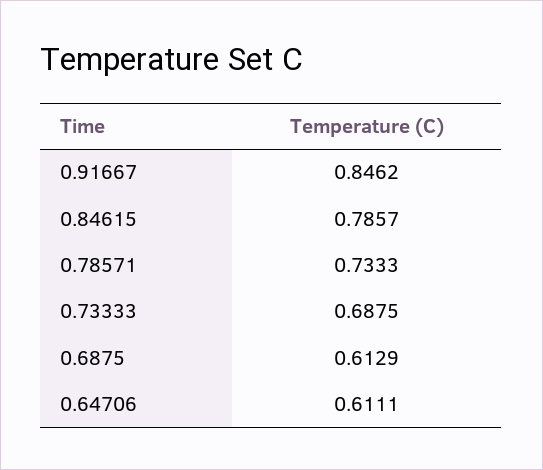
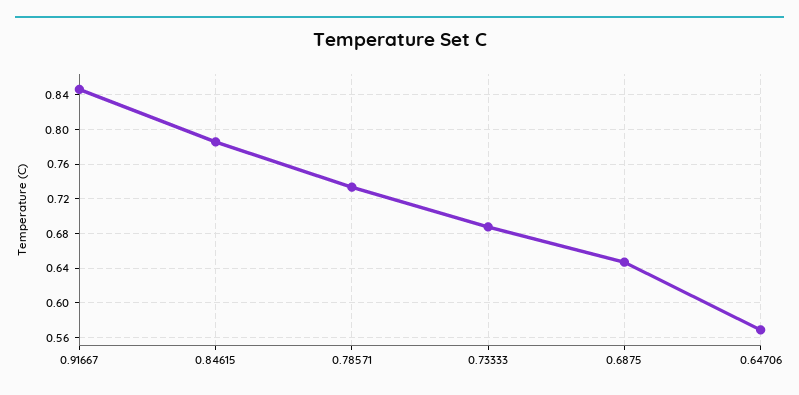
0.6875: 0.6129 -> 0.65
0.64706: 0.6111 -> 0.57

